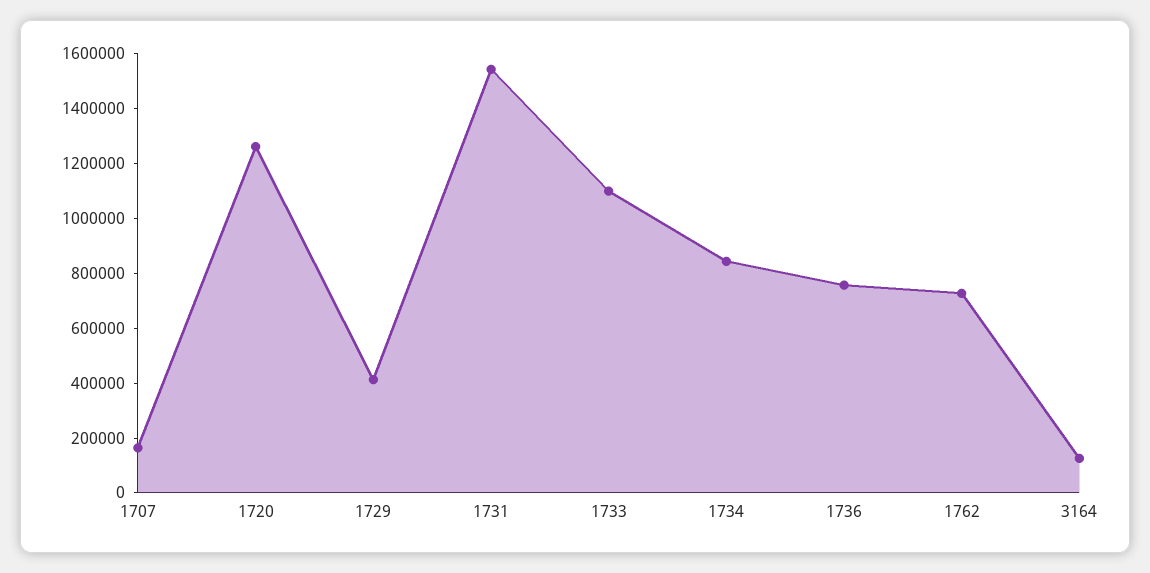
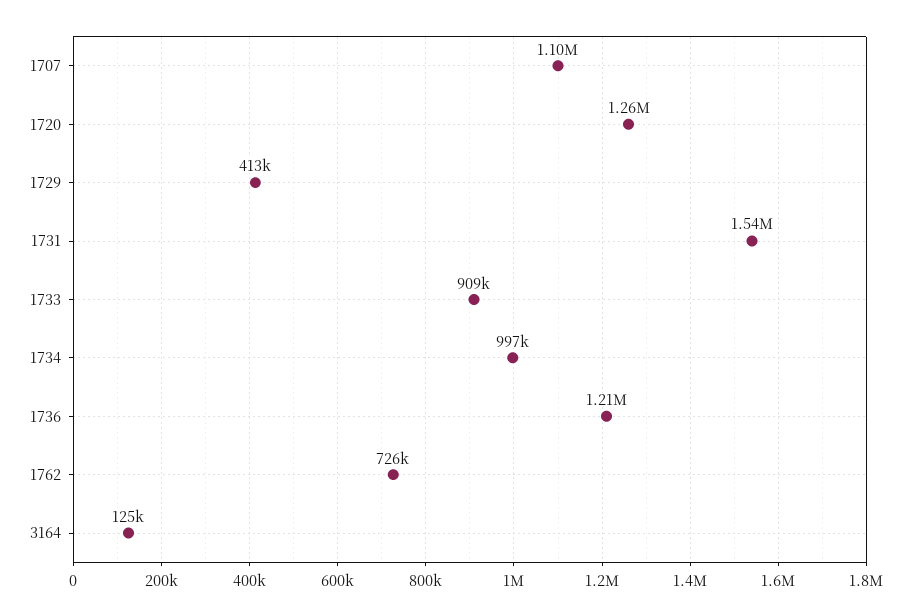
1707: 150000 -> 1100000
1733: 1100000 -> 909000
1734: 850000 -> 997000
1736: 750000 -> 1210000

